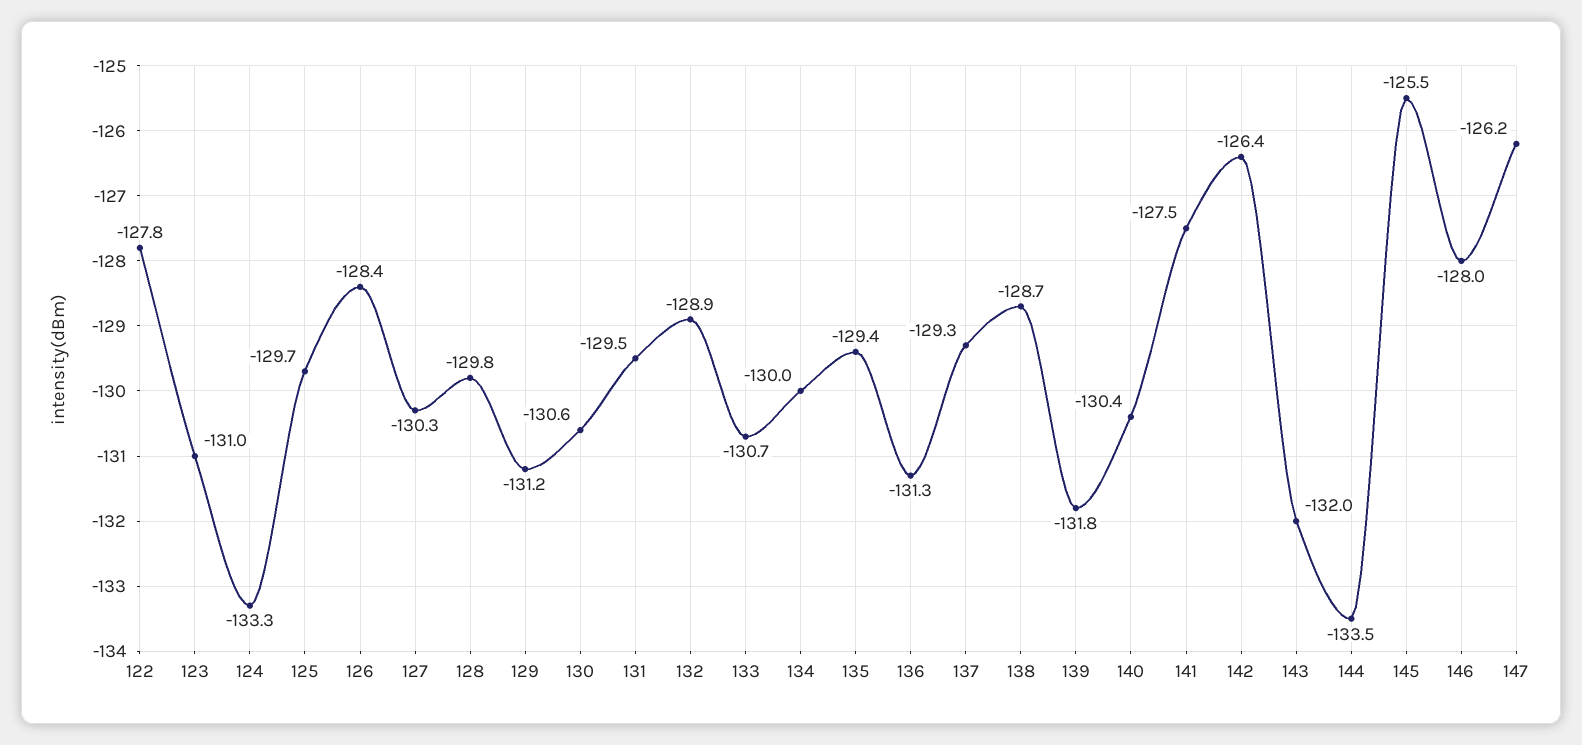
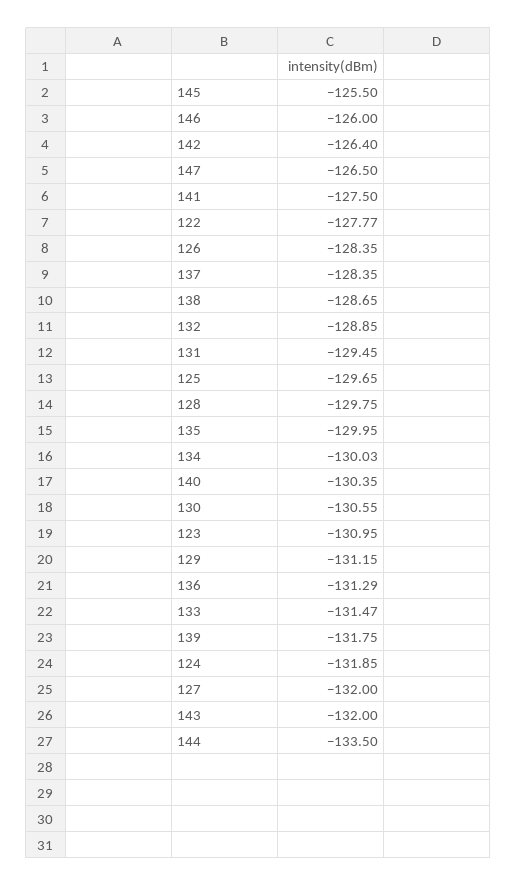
124: -133.3 -> -131.85
127: -130.3 -> -132
133: -130.7 -> -131.47
135: -129.4 -> -129.95
137: -129.3 -> -128.35
146: -128 -> -126
147: -126.2 -> -126.5

